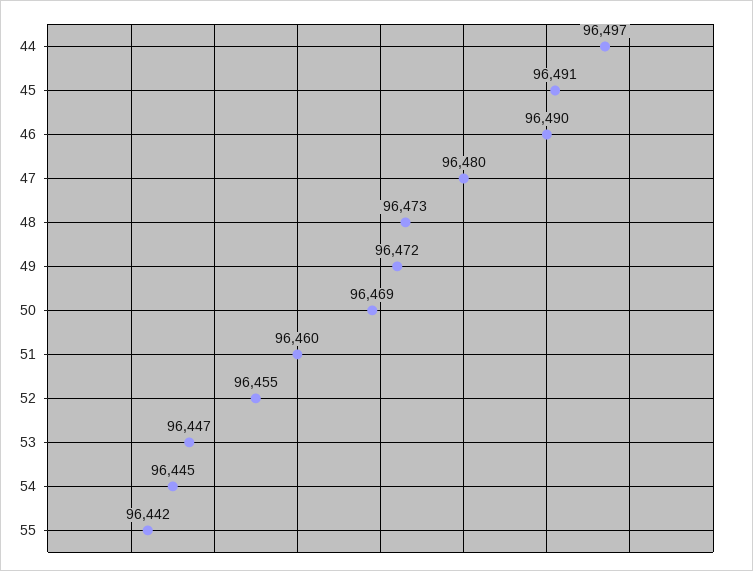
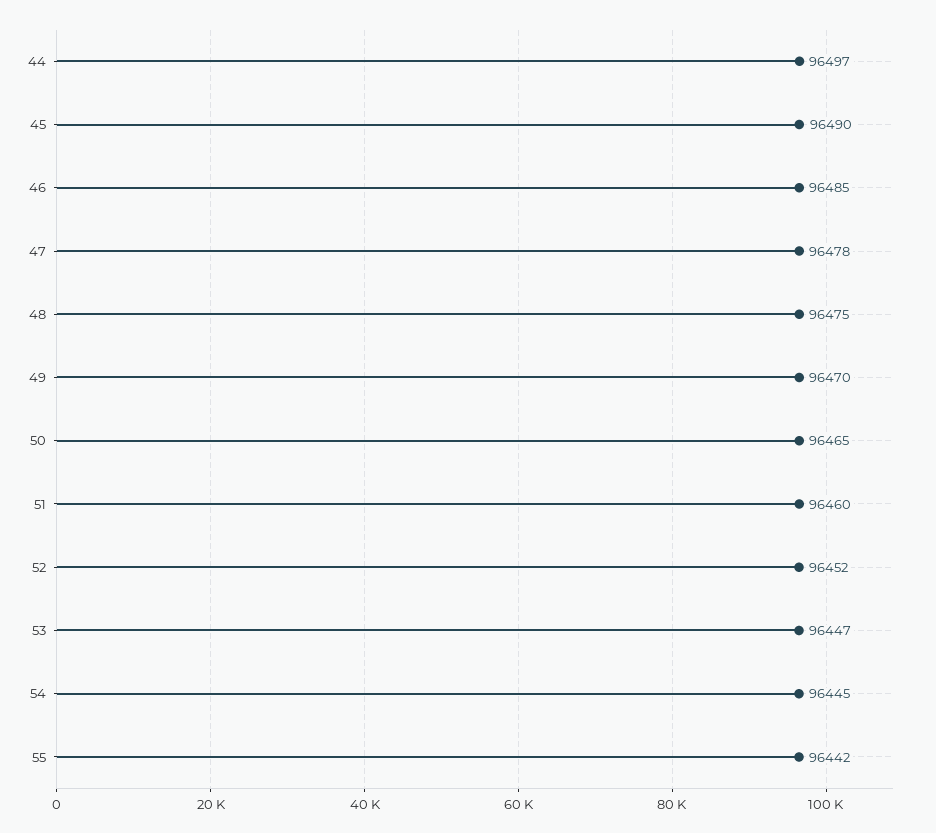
45: 96491 -> 96490
46: 96490 -> 96485
47: 96480 -> 96478
48: 96473 -> 96475
49: 96472 -> 96470
50: 96469 -> 96465
52: 96455 -> 96452

